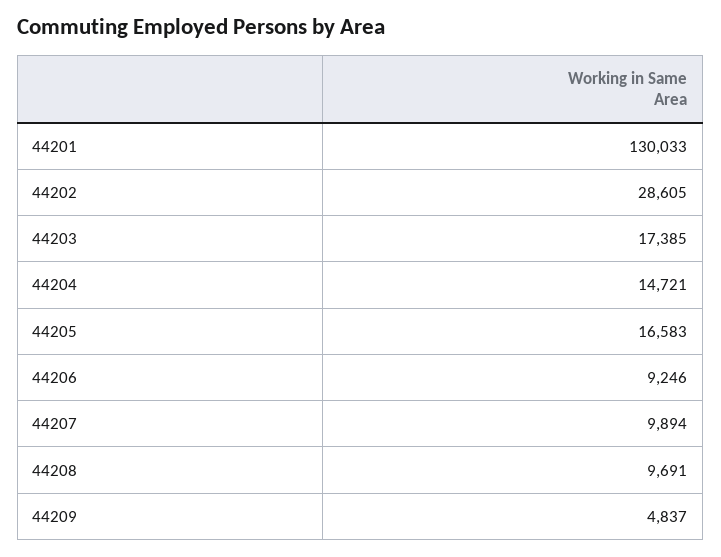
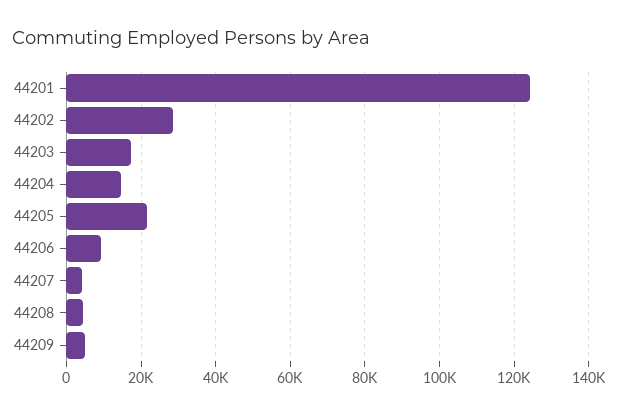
44201: 130033 -> 124000
44205: 16583 -> 22000
44207: 9894 -> 4000
44208: 9691 -> 4000

